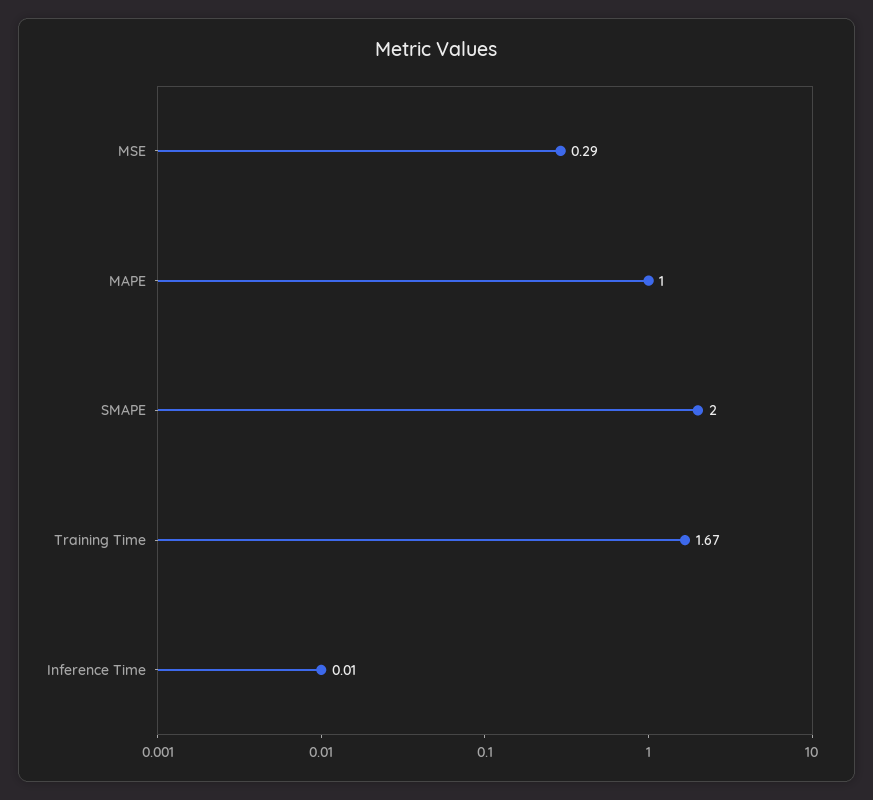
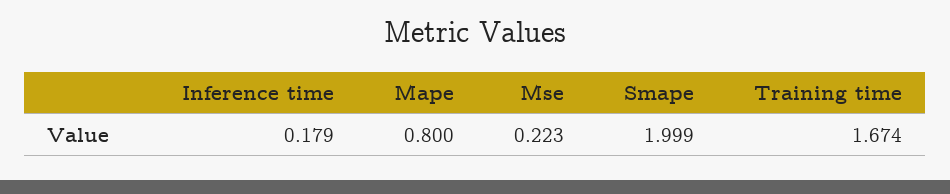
MSE: 0.29 -> 0.223
MAPE: 1 -> 0.8
Inference Time: 0.01 -> 0.179

